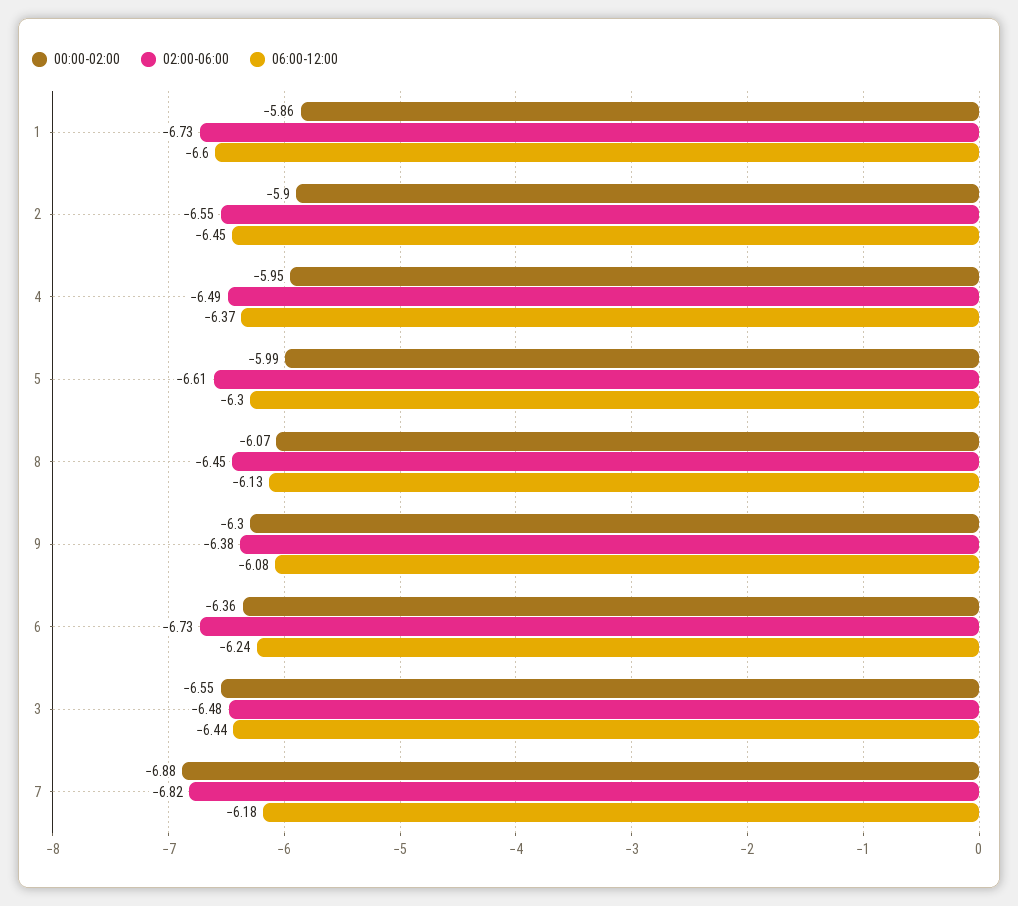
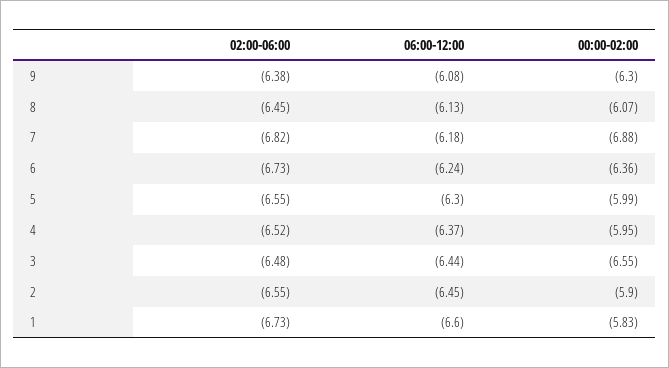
00:00-02:00, 1: -5.86 -> -5.83
02:00-06:00, 4: -6.49 -> -6.52
02:00-06:00, 5: -6.61 -> -6.55

